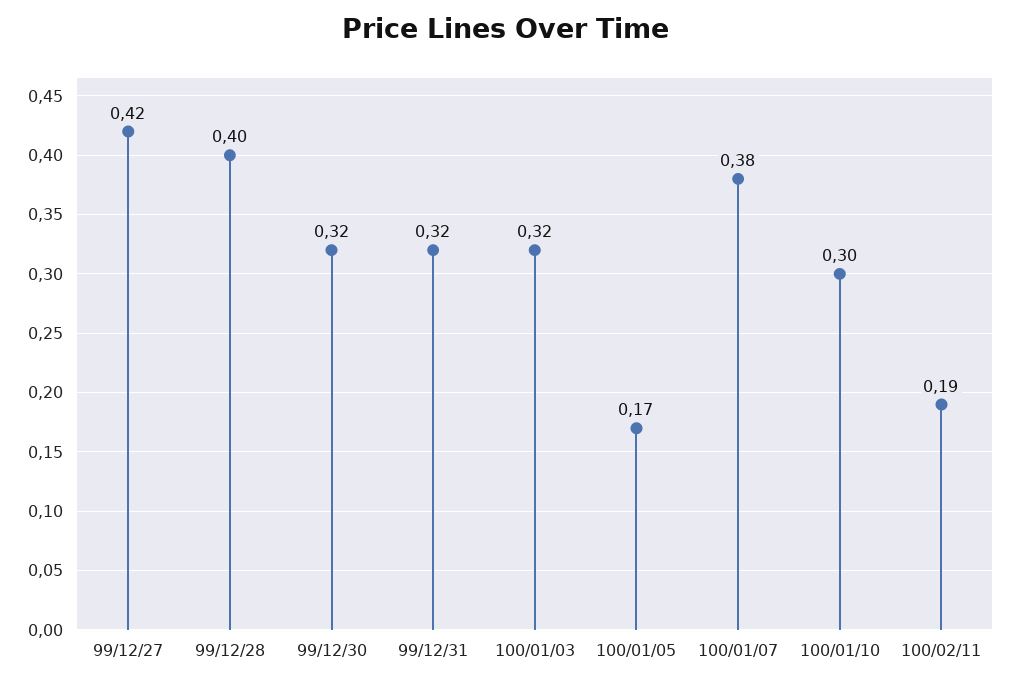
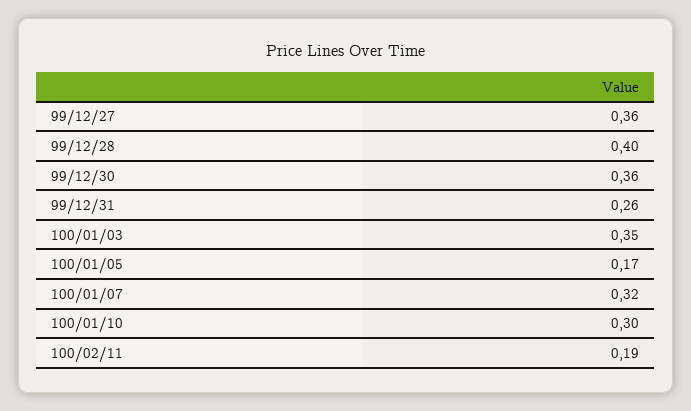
99/12/27: 0.42 -> 0.36
99/12/30: 0.32 -> 0.36
99/12/31: 0.32 -> 0.26
100/01/03: 0.32 -> 0.35
100/01/07: 0.38 -> 0.32

